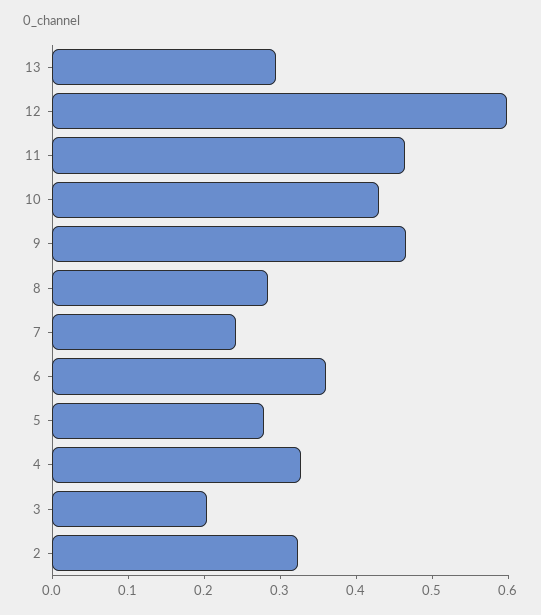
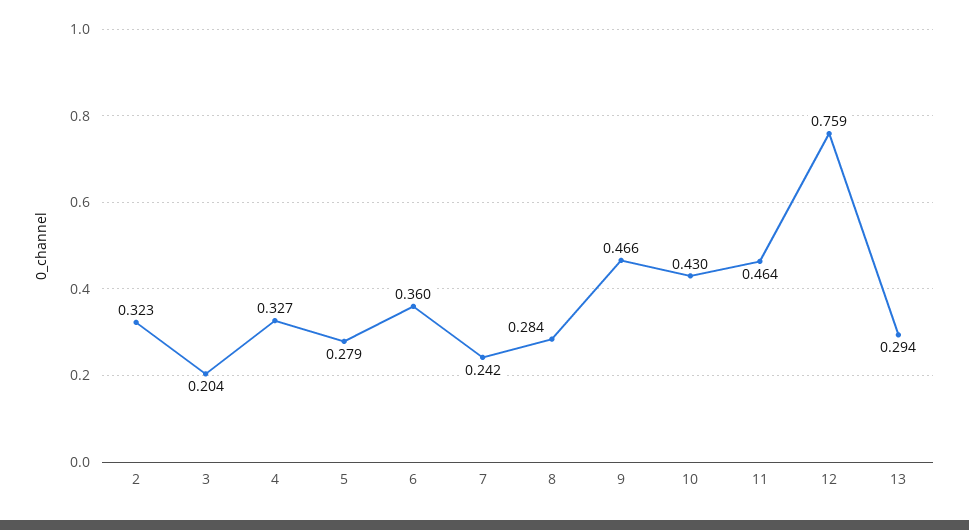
12: 0.6 -> 0.759

